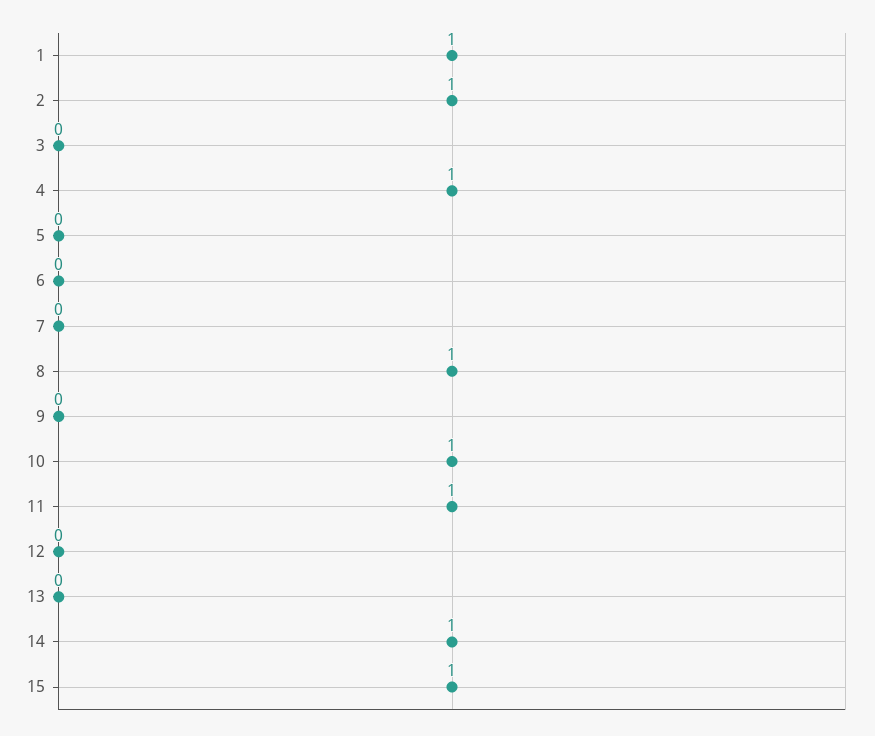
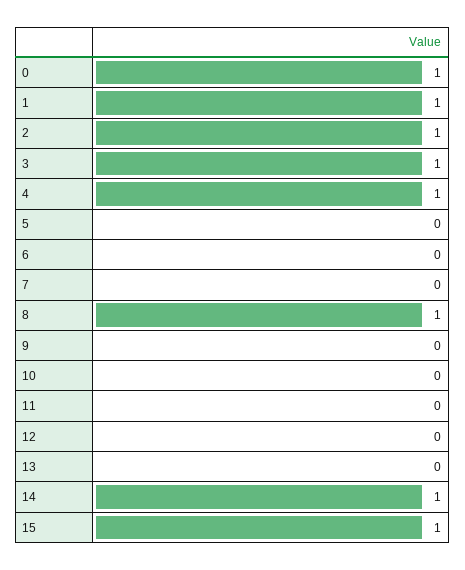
3: 0 -> 1
10: 1 -> 0
11: 1 -> 0
0: none -> 1

